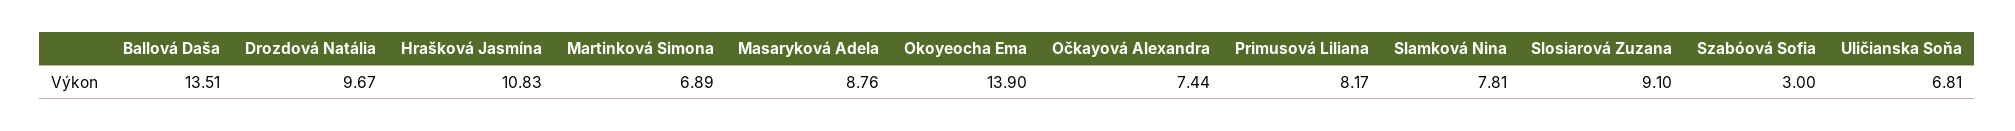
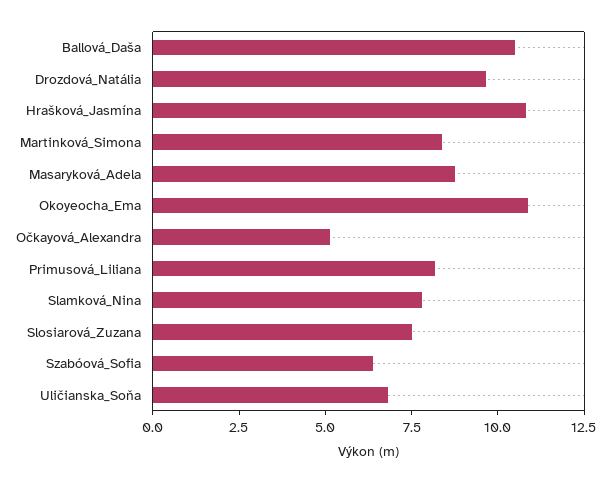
Ballová Daša: 13.51 -> 10.5
Martinková Simona: 6.89 -> 8.5
Okoyeocha Ema: 13.9 -> 11
Očkayová Alexandra: 7.44 -> 5
Slosiarová Zuzana: 9.1 -> 7.5
Szabóová Sofia: 3 -> 6.5

